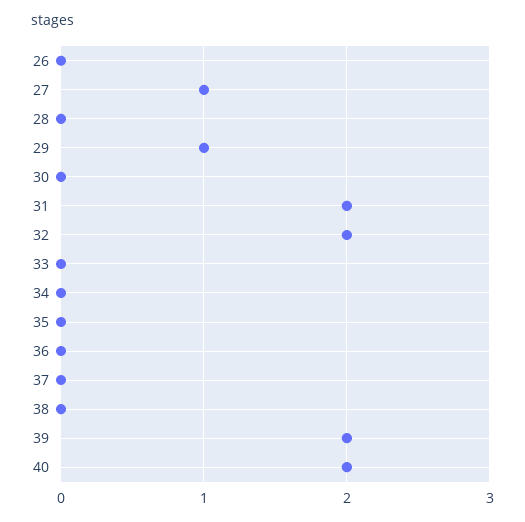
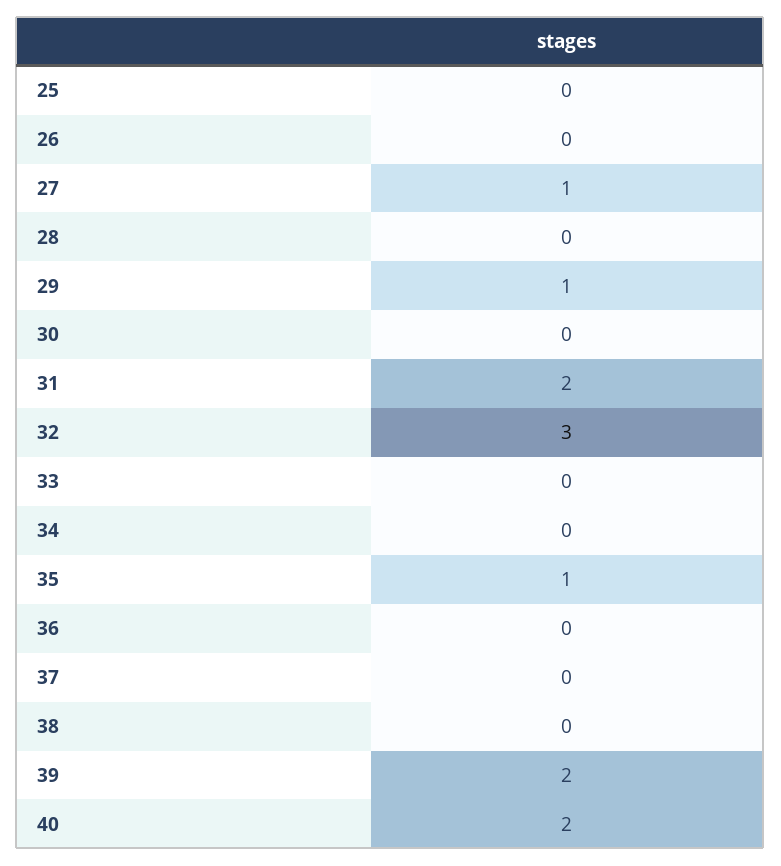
32: 2 -> 3
35: 0 -> 1
25: none -> 0

